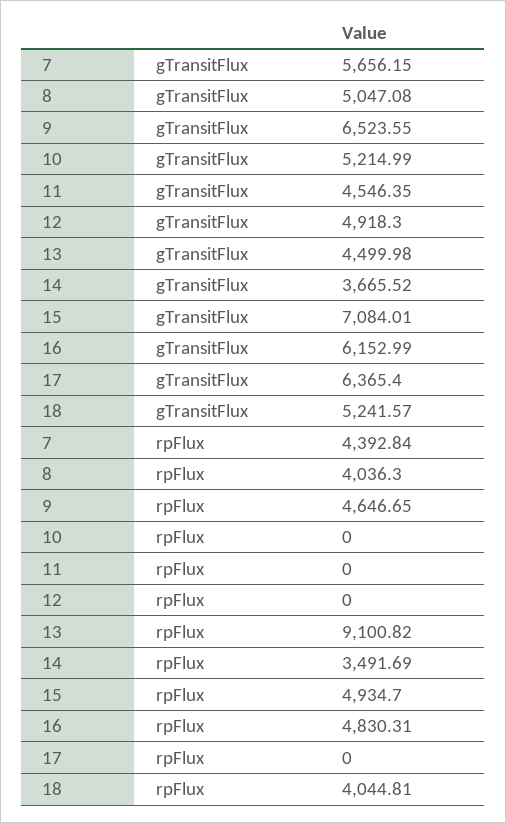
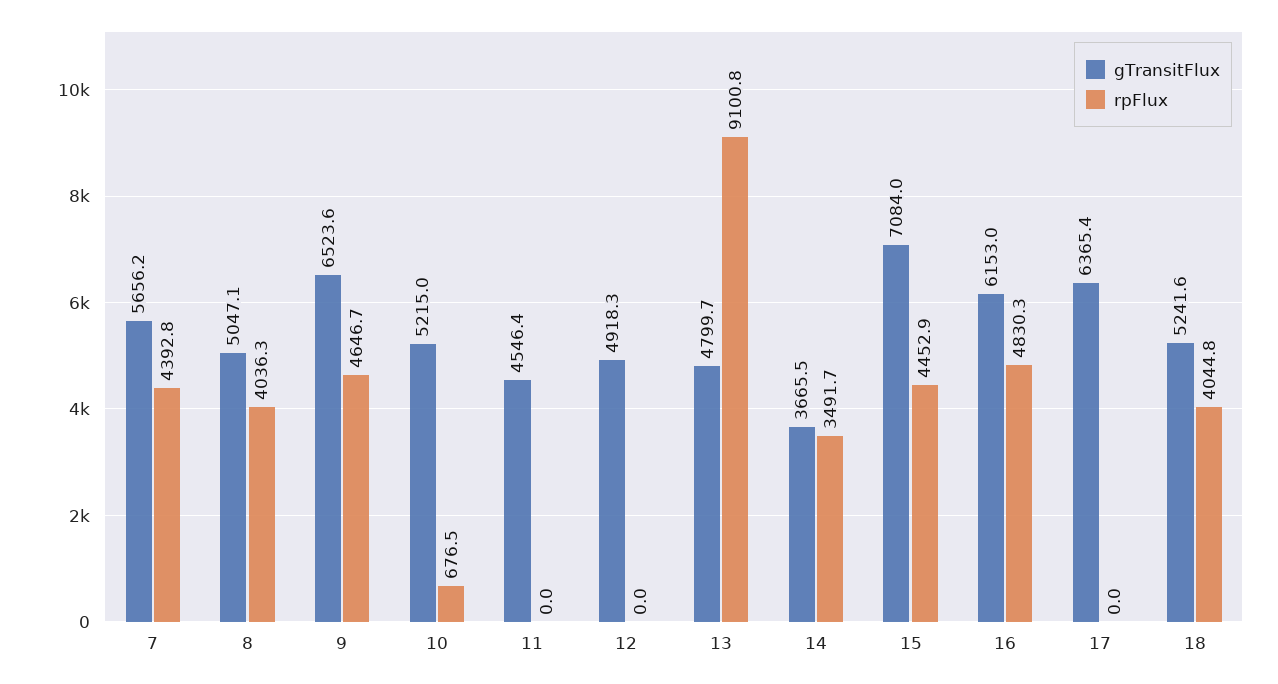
gTransitFlux, 13: 4499.98 -> 4799.7
rpFlux, 10: 0 -> 676.5
rpFlux, 15: 4934.7 -> 4452.9

